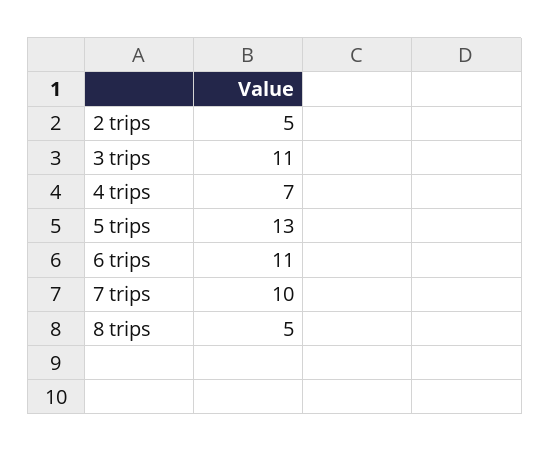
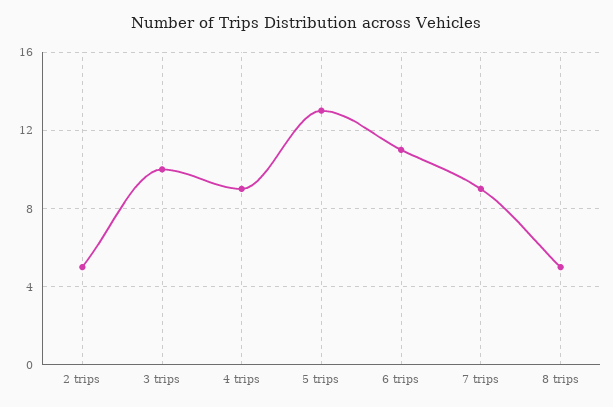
3 trips: 11 -> 10
4 trips: 7 -> 9
7 trips: 10 -> 9

